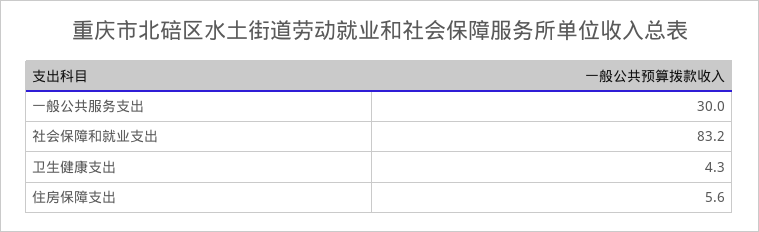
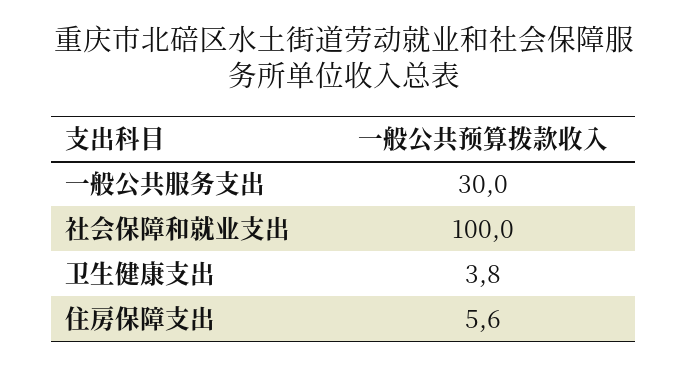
社会保障和就业支出: 83.2 -> 100
卫生健康支出: 4.3 -> 3.8

